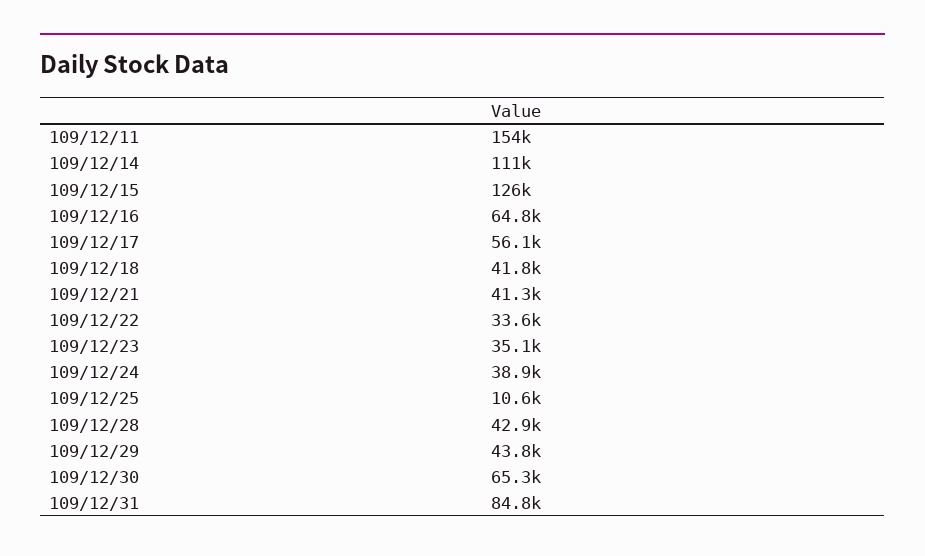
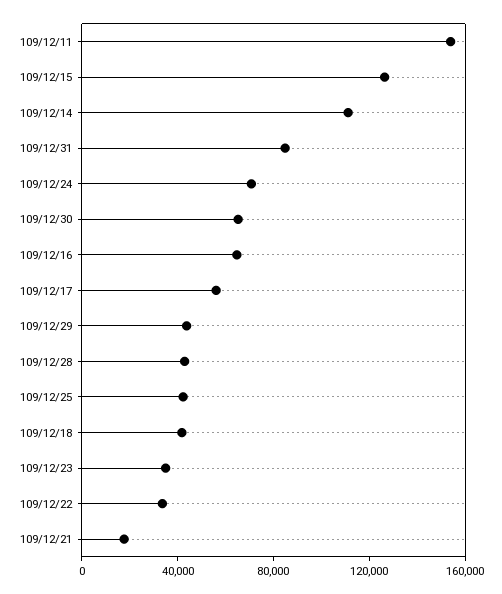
109/12/21: 41300 -> 20000
109/12/24: 38900 -> 70000
109/12/25: 10600 -> 40000

